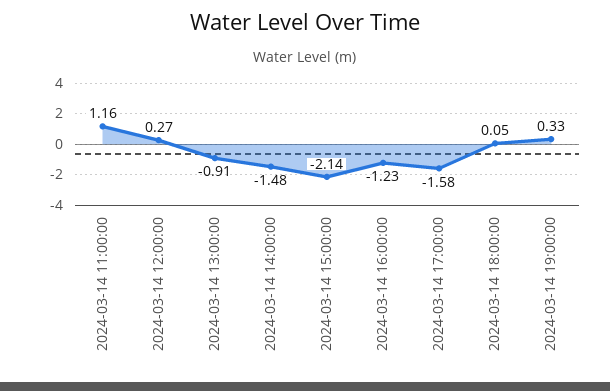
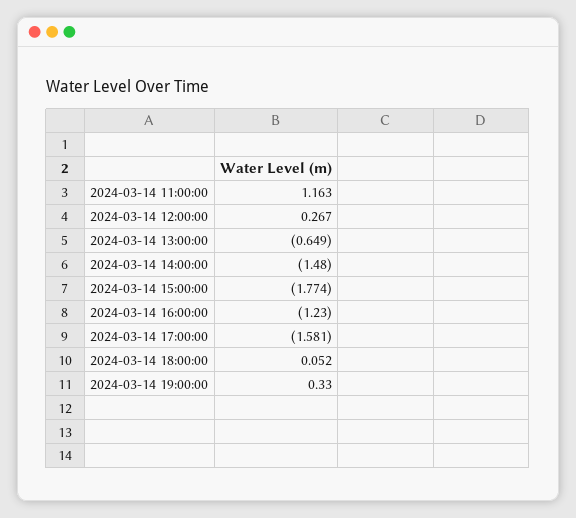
2024-03-14 13:00:00: -0.91 -> -0.649
2024-03-14 15:00:00: -2.14 -> -1.774

